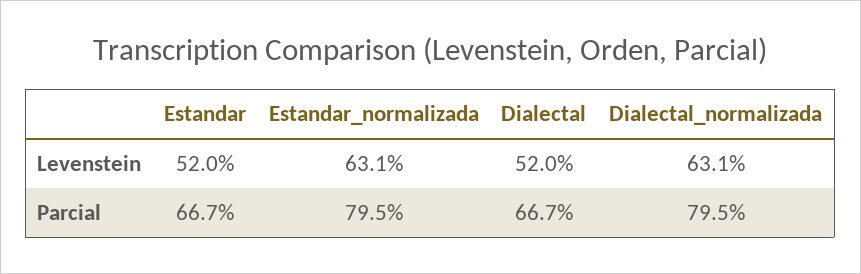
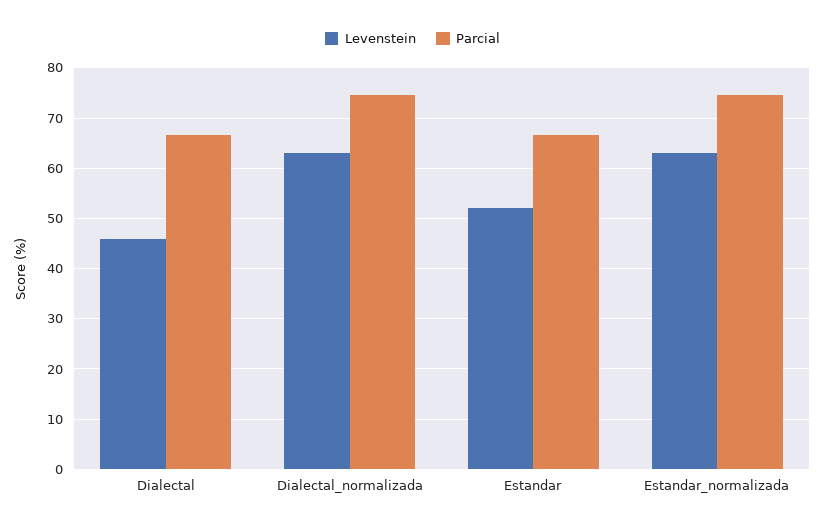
Levenstein, Dialectal: 52 -> 46
Parcial, Estandar_normalizada: 79.5 -> 74
Parcial, Dialectal_normalizada: 79.5 -> 74

